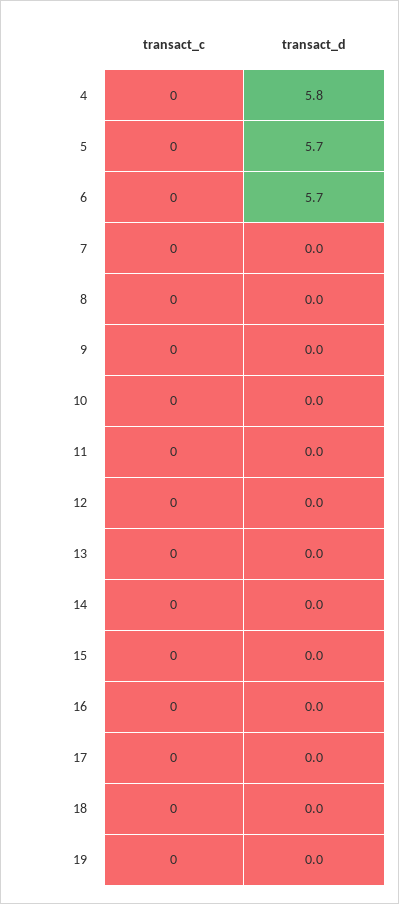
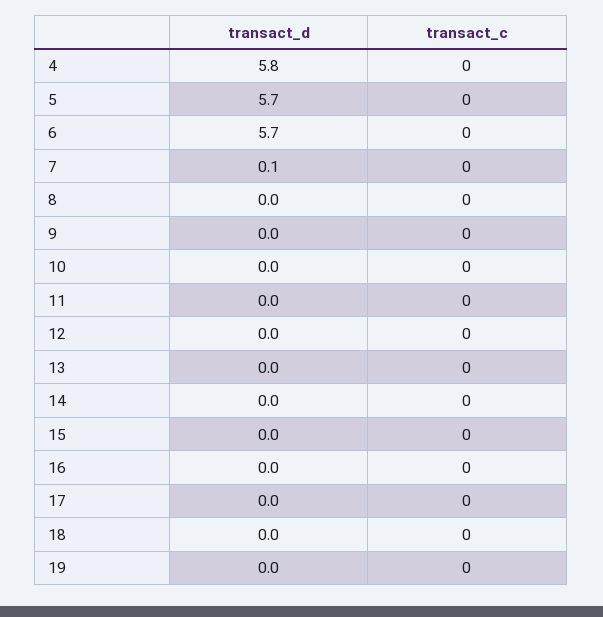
transact_d, 7: 0 -> 0.1

